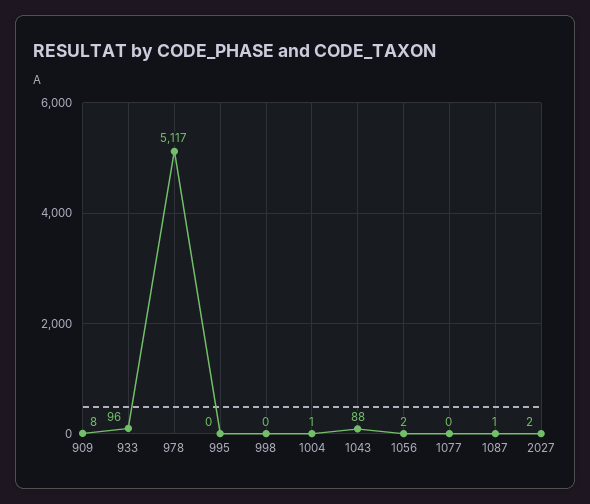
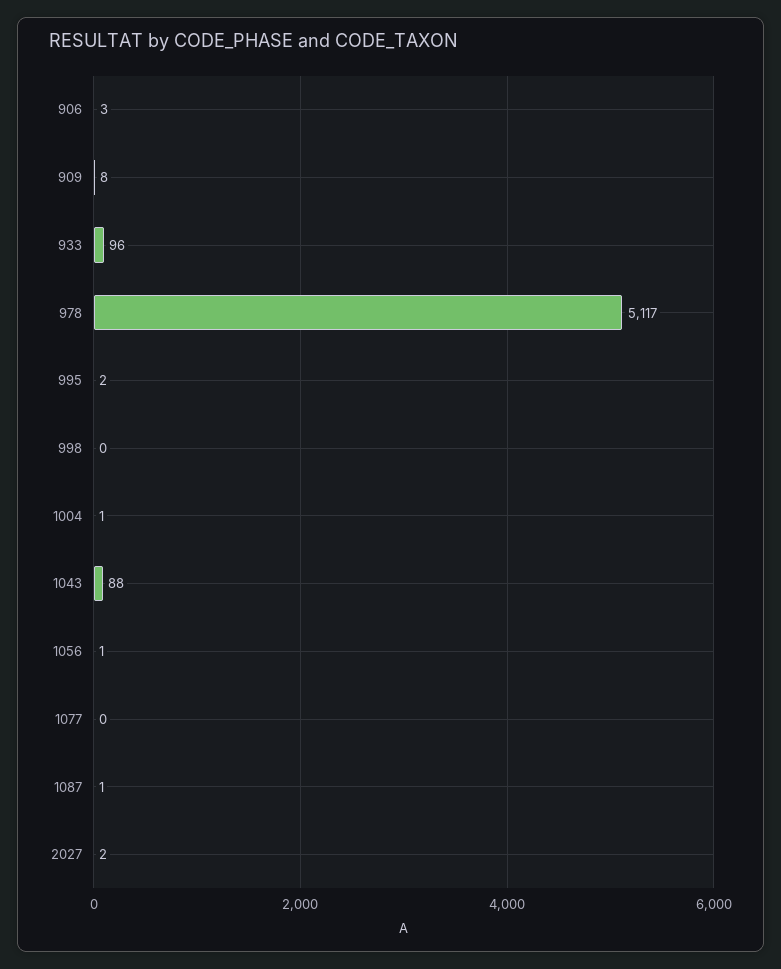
995: 0 -> 2
1056: 2 -> 1
906: none -> 3

